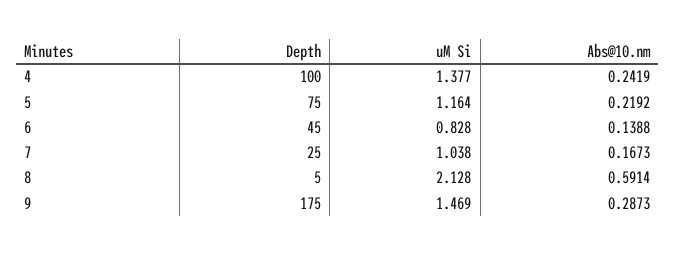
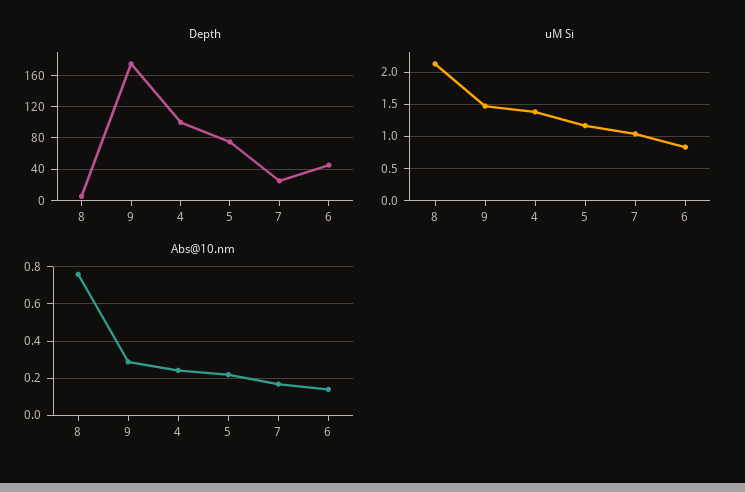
Abs@10.nm, 8: 0.5914 -> 0.75

